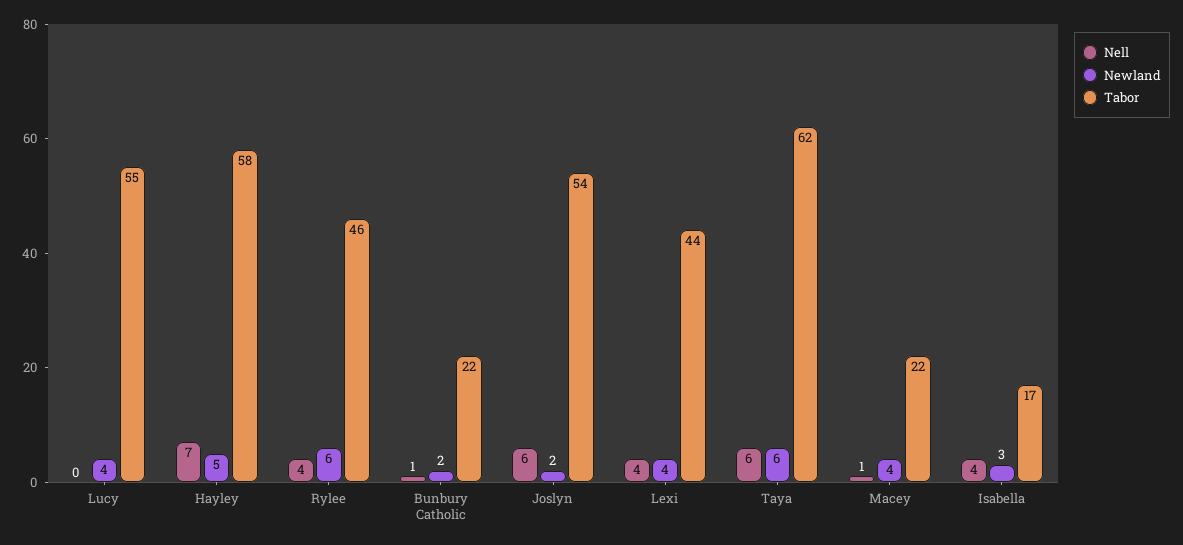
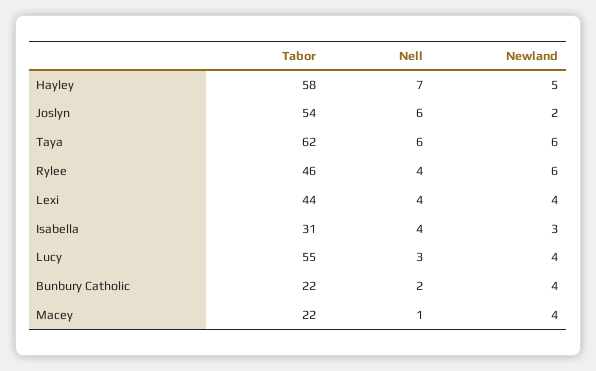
Nell, Lucy: 0 -> 3
Nell, Bunbury Catholic: 1 -> 2
Newland, Bunbury Catholic: 2 -> 4
Tabor, Isabella: 17 -> 31

